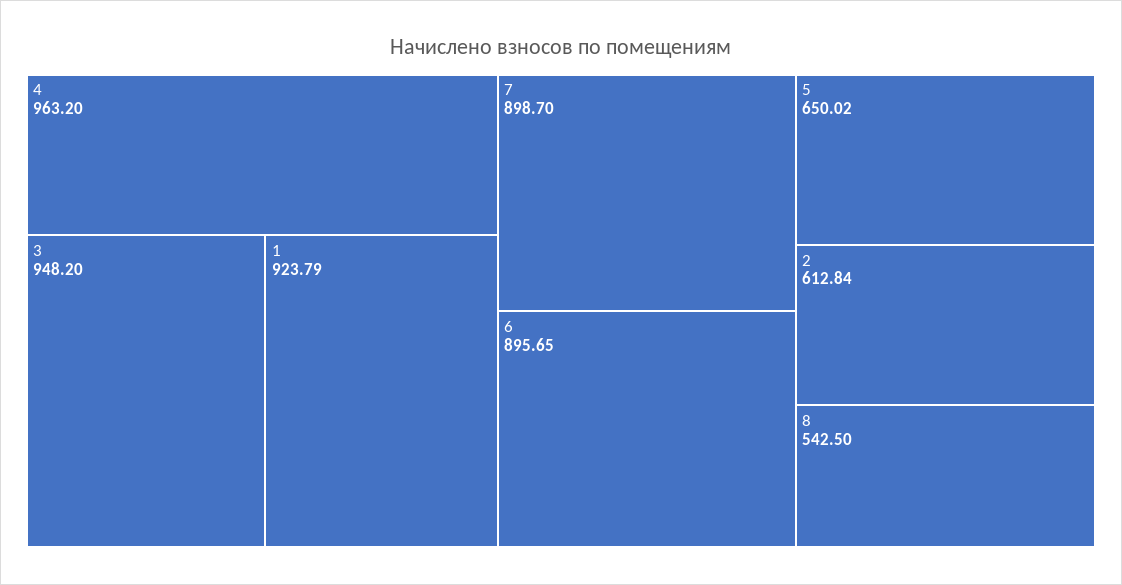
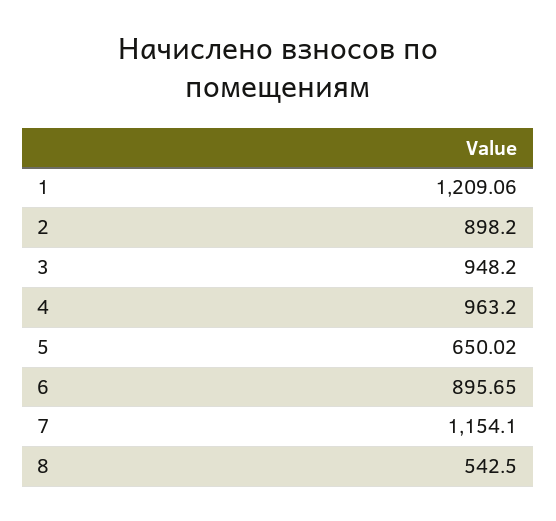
1: 923.79 -> 1209.06
7: 898.7 -> 1154.1
2: 612.84 -> 898.2

